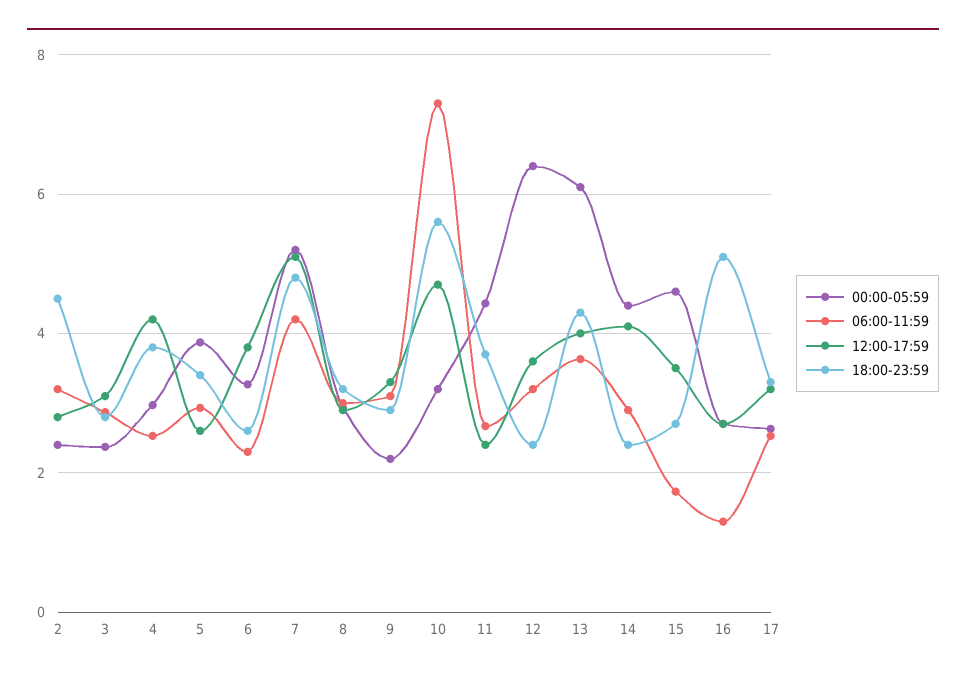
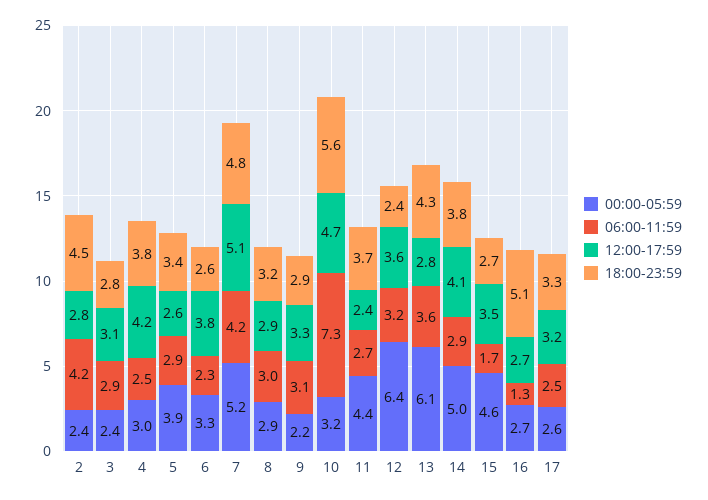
06:00-11:59, 2: 3.2 -> 4.2
12:00-17:59, 13: 4 -> 2.8
00:00-05:59, 14: 4.4 -> 5
18:00-23:59, 14: 2.4 -> 3.8

